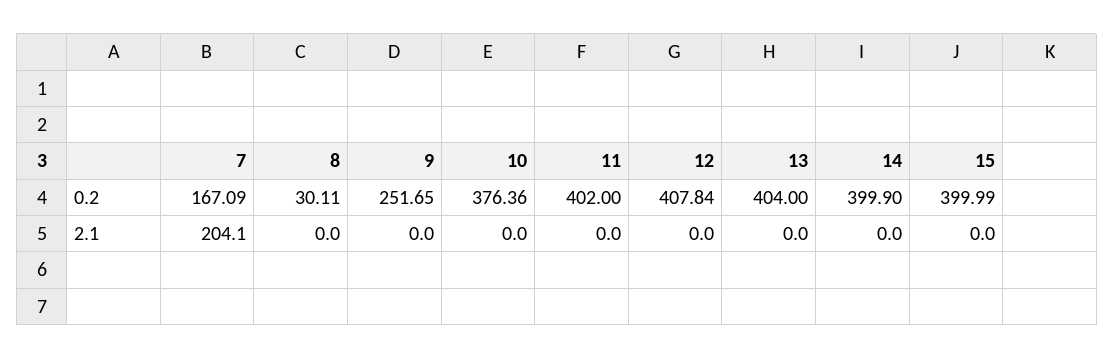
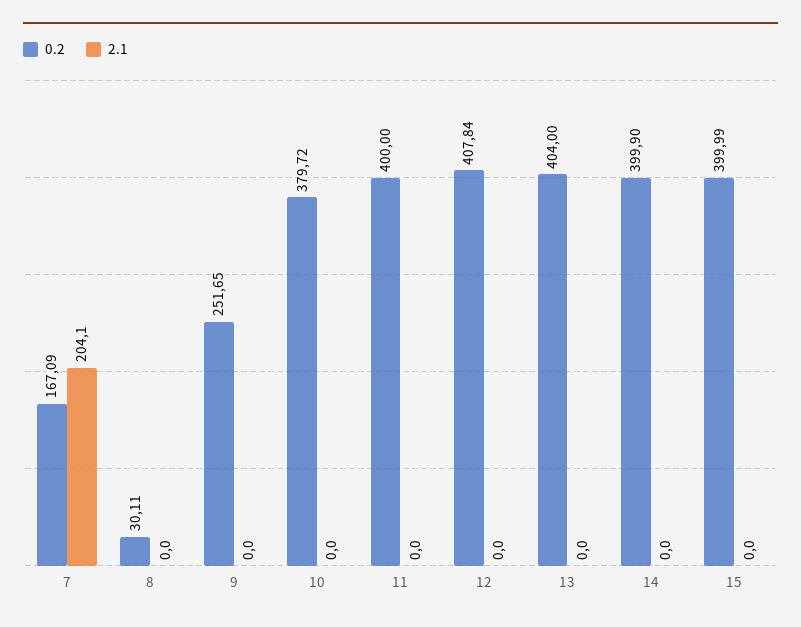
0.2, 10: 376.36 -> 379.72
0.2, 11: 402 -> 400

